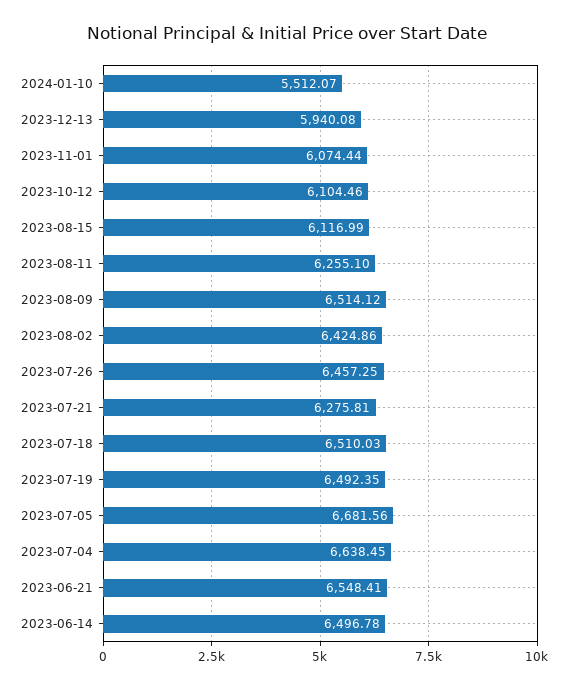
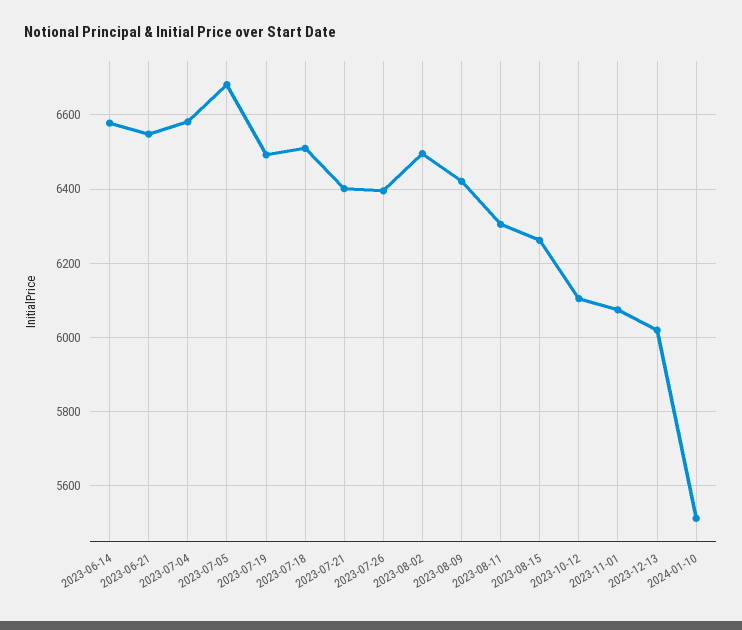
2023-12-13: 5940.08 -> 6020
2023-08-15: 6116.99 -> 6260
2023-08-11: 6255.1 -> 6300
2023-08-09: 6514.12 -> 6420
2023-08-02: 6424.86 -> 6500
2023-07-26: 6457.25 -> 6400
2023-07-21: 6275.81 -> 6400
2023-07-04: 6638.45 -> 6580
2023-06-14: 6496.78 -> 6580

